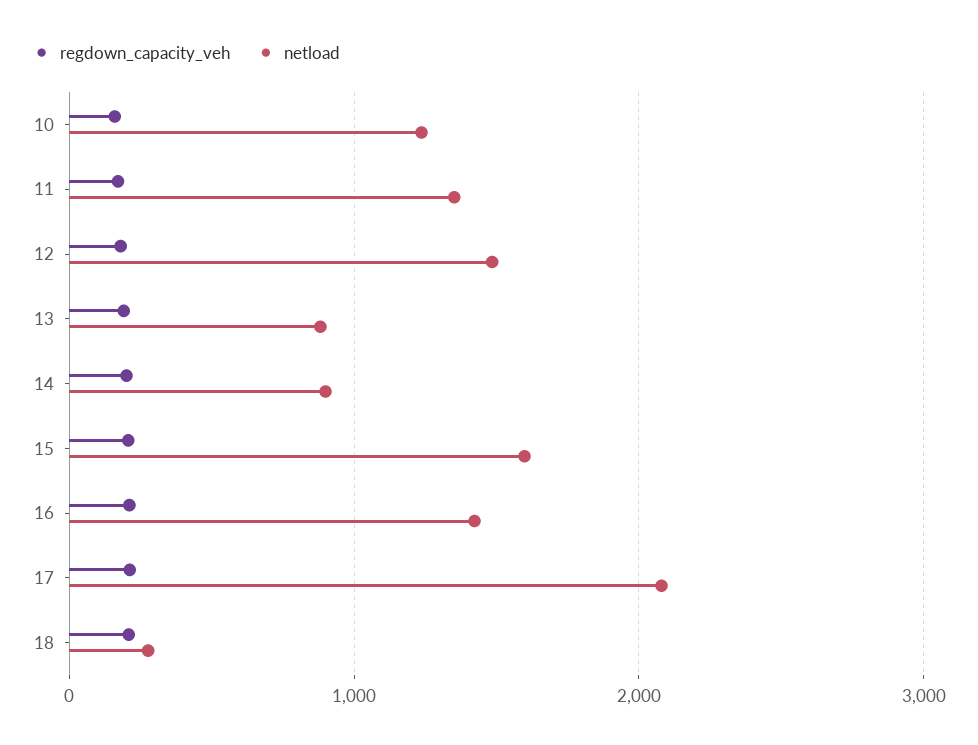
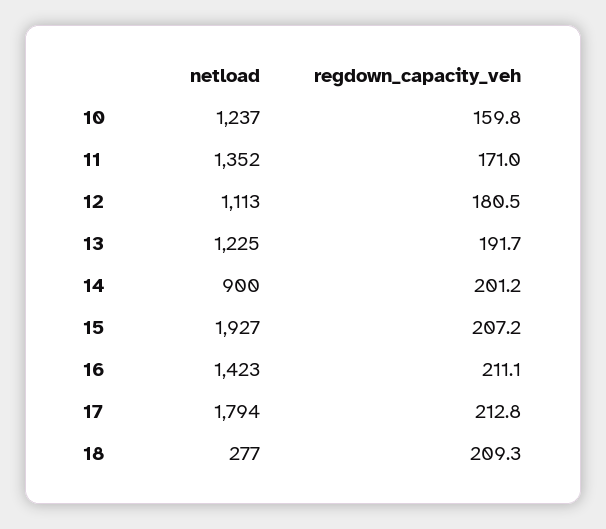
netload, 12: 1500 -> 1113
netload, 13: 900 -> 1225
netload, 15: 1600 -> 1927
netload, 17: 2100 -> 1794

